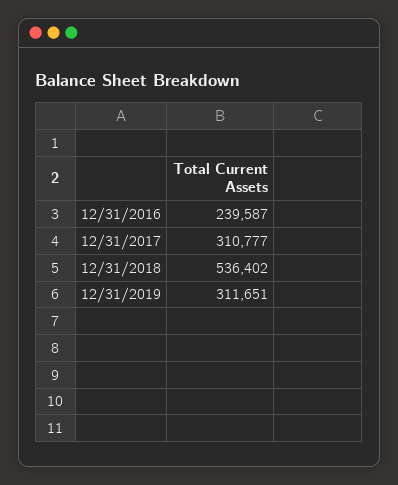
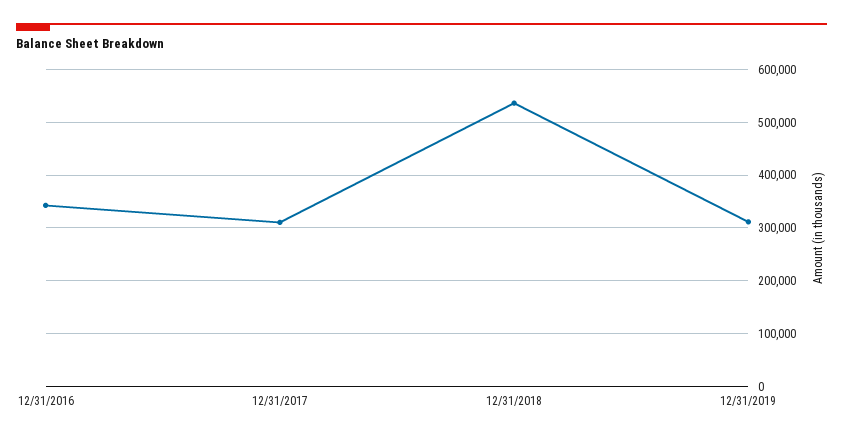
12/31/2016: 239587 -> 340000

